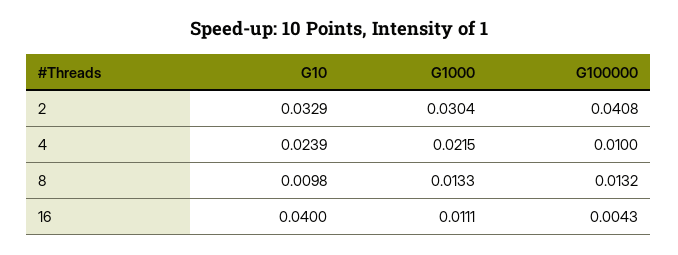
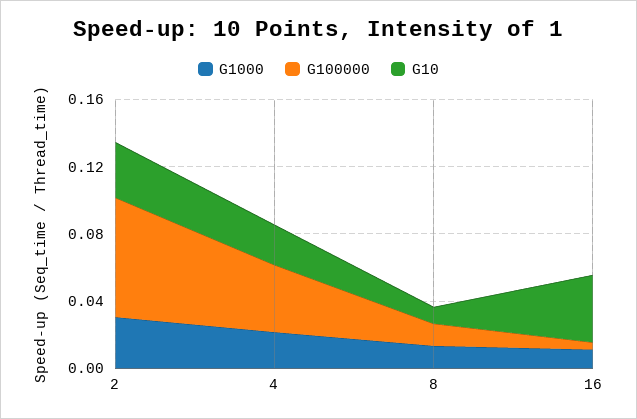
G100000, 2: 0.0408 -> 0.07
G100000, 4: 0.01 -> 0.04

